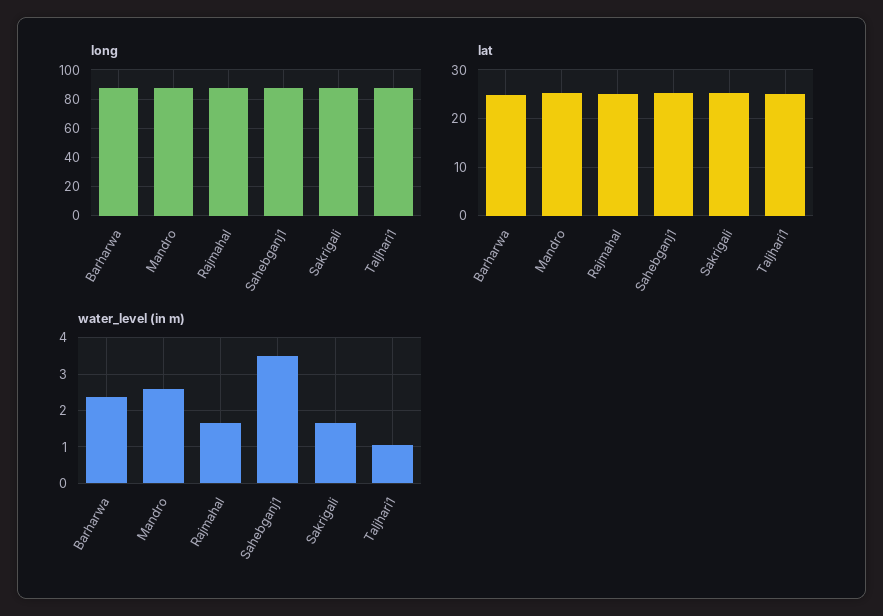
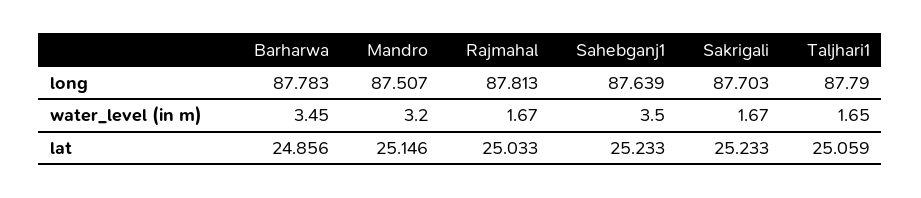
water_level (in m), Barharwa: 2.4 -> 3.45
water_level (in m), Mandro: 2.6 -> 3.2
water_level (in m), Taljhari1: 1 -> 1.65

